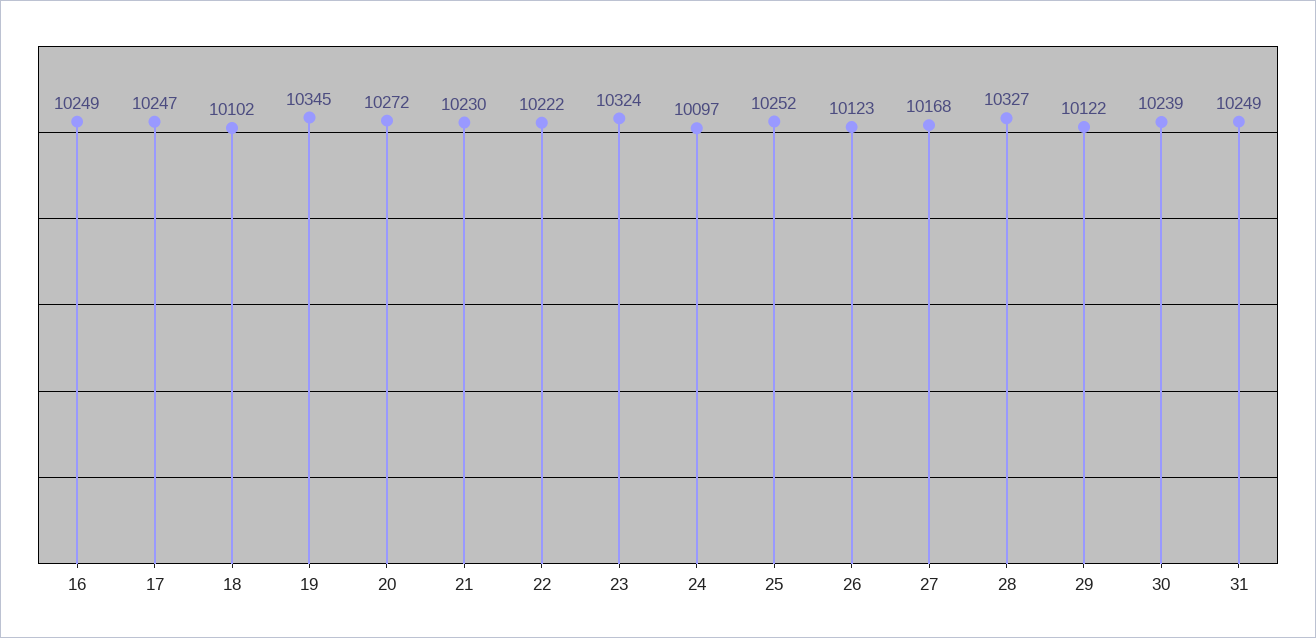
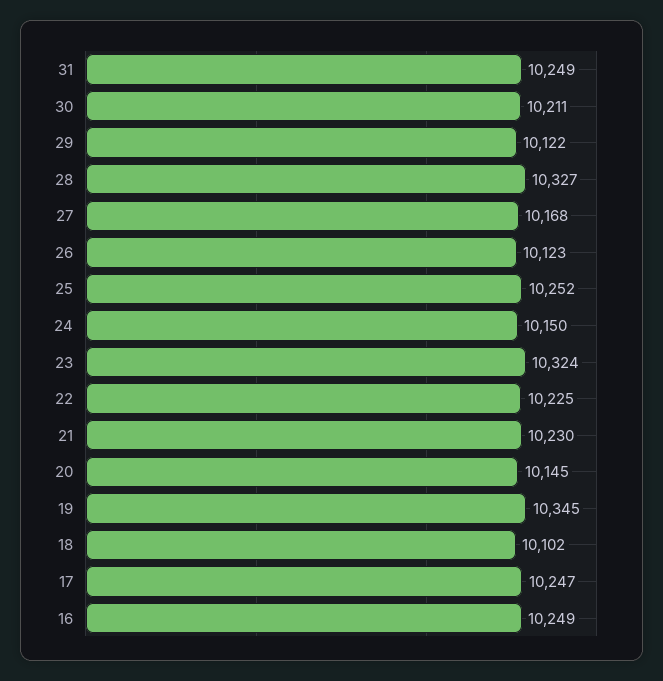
20: 10272 -> 10145
22: 10222 -> 10225
24: 10097 -> 10150
30: 10239 -> 10211

